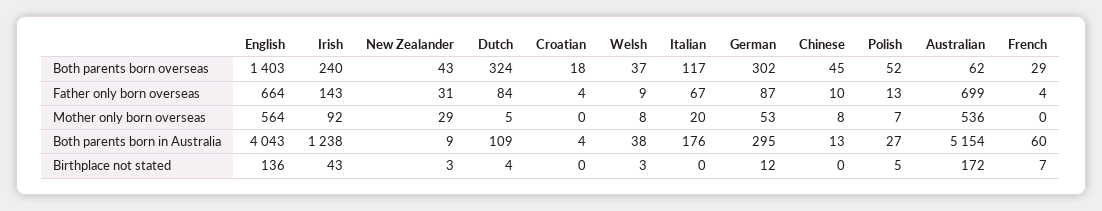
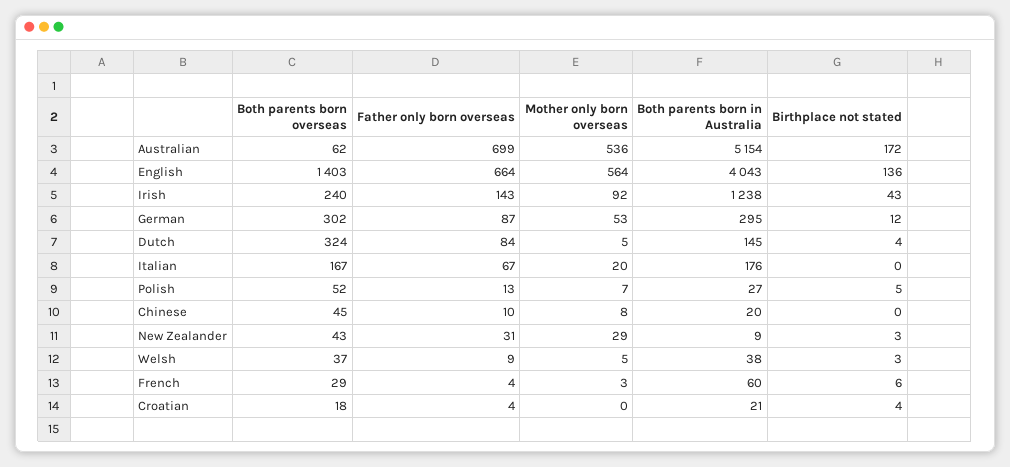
Italian, Both parents born overseas: 117 -> 167
Welsh, Mother only born overseas: 8 -> 5
French, Mother only born overseas: 0 -> 3
Dutch, Both parents born in Australia: 109 -> 145
Croatian, Both parents born in Australia: 4 -> 21
Chinese, Both parents born in Australia: 13 -> 20
Croatian, Birthplace not stated: 0 -> 4
French, Birthplace not stated: 7 -> 6

